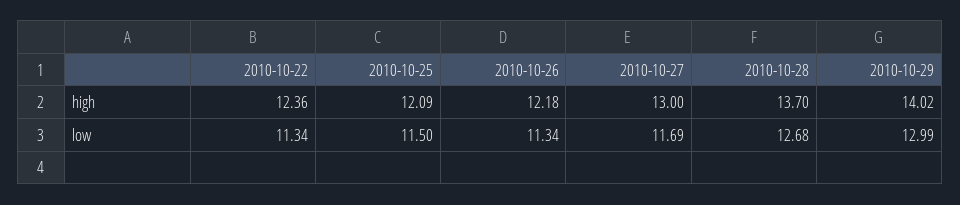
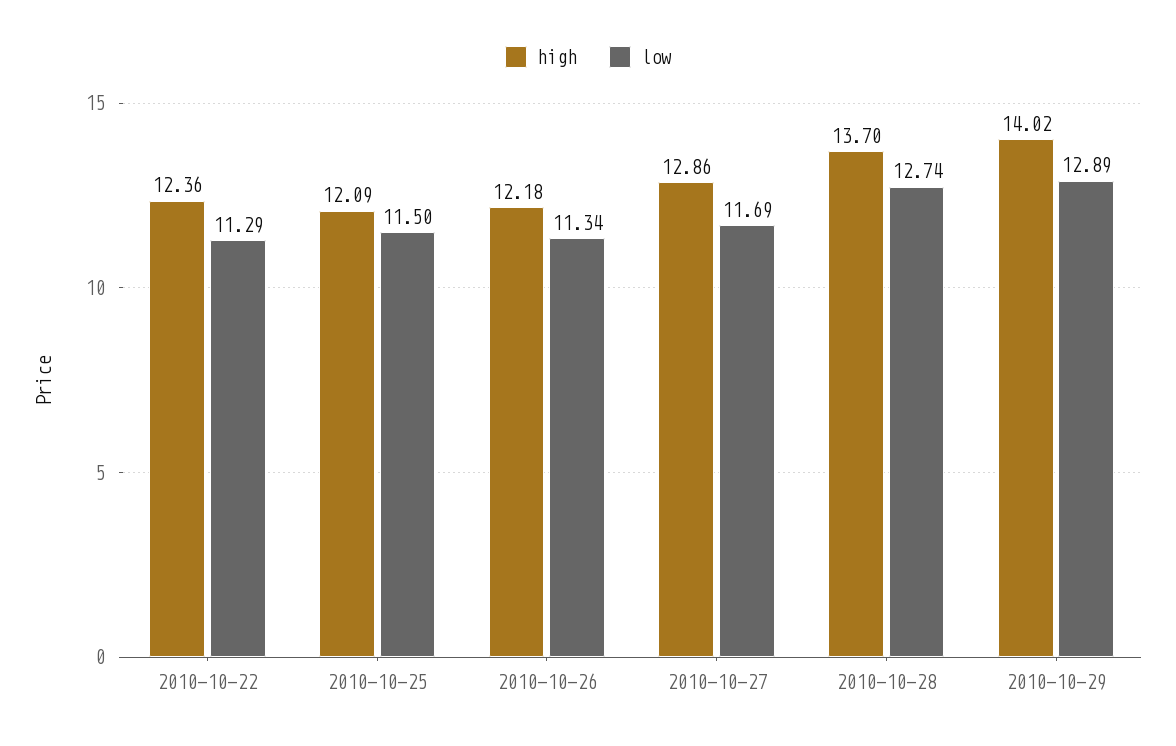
high, 2010-10-27: 13 -> 12.86
low, 2010-10-22: 11.34 -> 11.29
low, 2010-10-28: 12.68 -> 12.74
low, 2010-10-29: 12.99 -> 12.89

